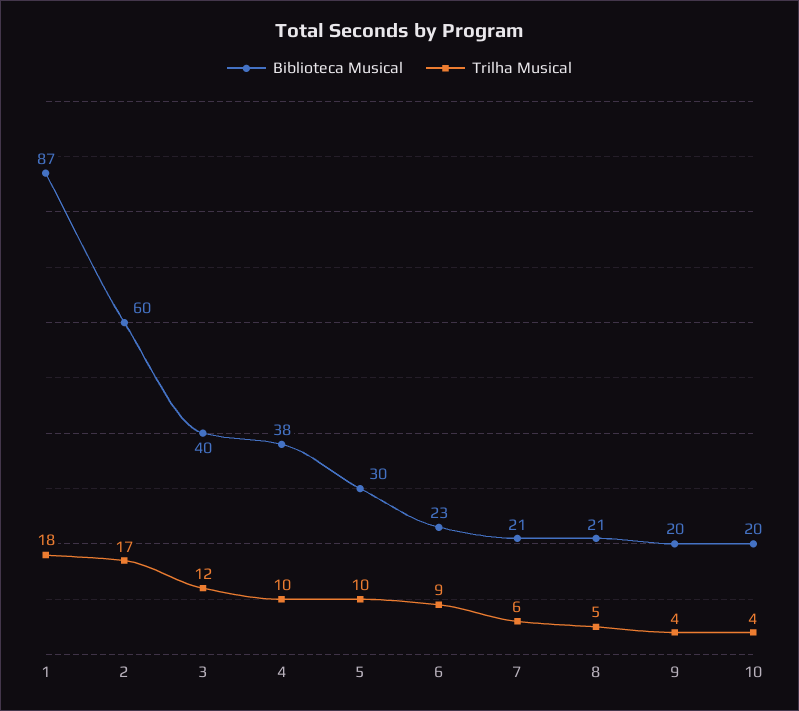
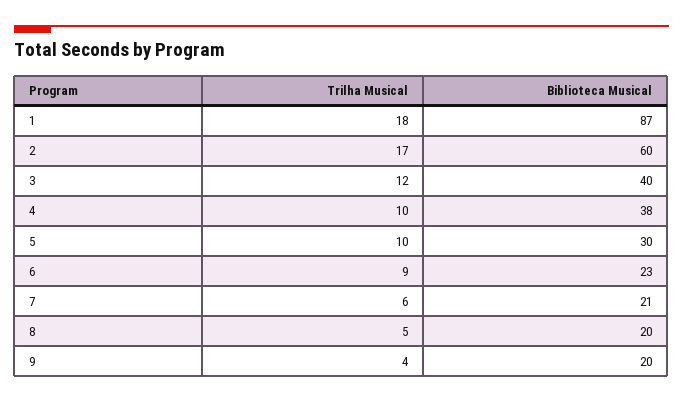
Biblioteca Musical, 8: 21 -> 20
Biblioteca Musical, 10: 20 -> none
Trilha Musical, 10: 4 -> none

